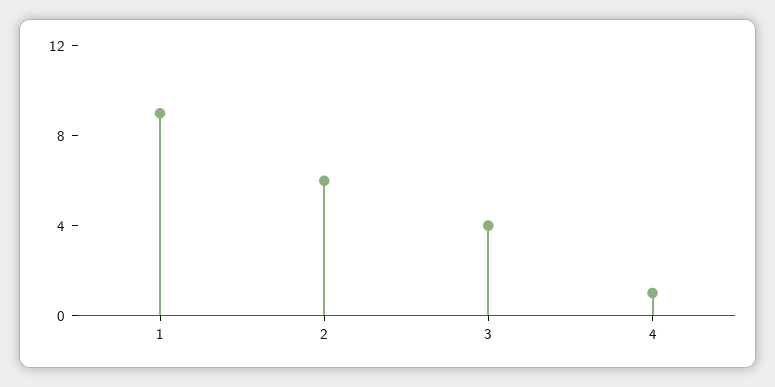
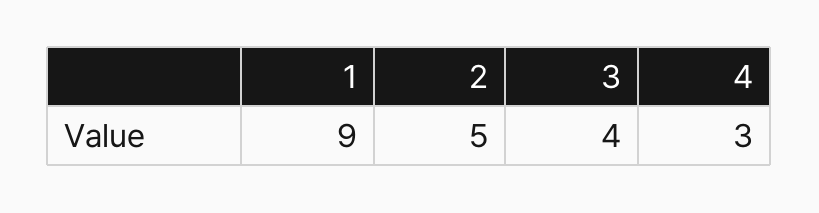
2: 6 -> 5
4: 1 -> 3

